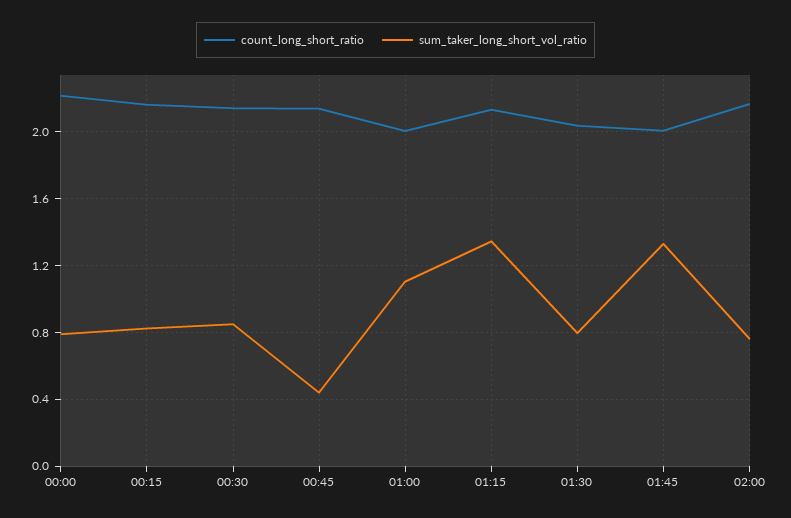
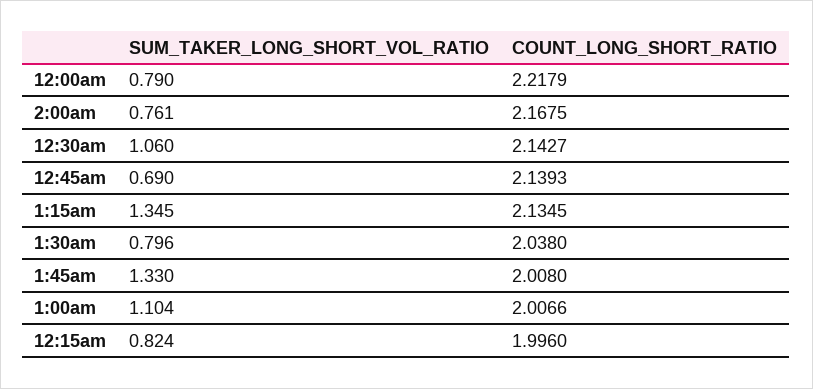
count_long_short_ratio, 00:15: 2.15 -> 1.996
sum_taker_long_short_vol_ratio, 00:30: 0.85 -> 1.06
sum_taker_long_short_vol_ratio, 00:45: 0.45 -> 0.69

